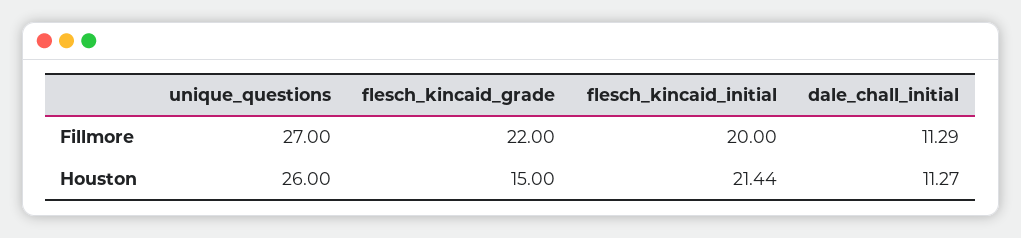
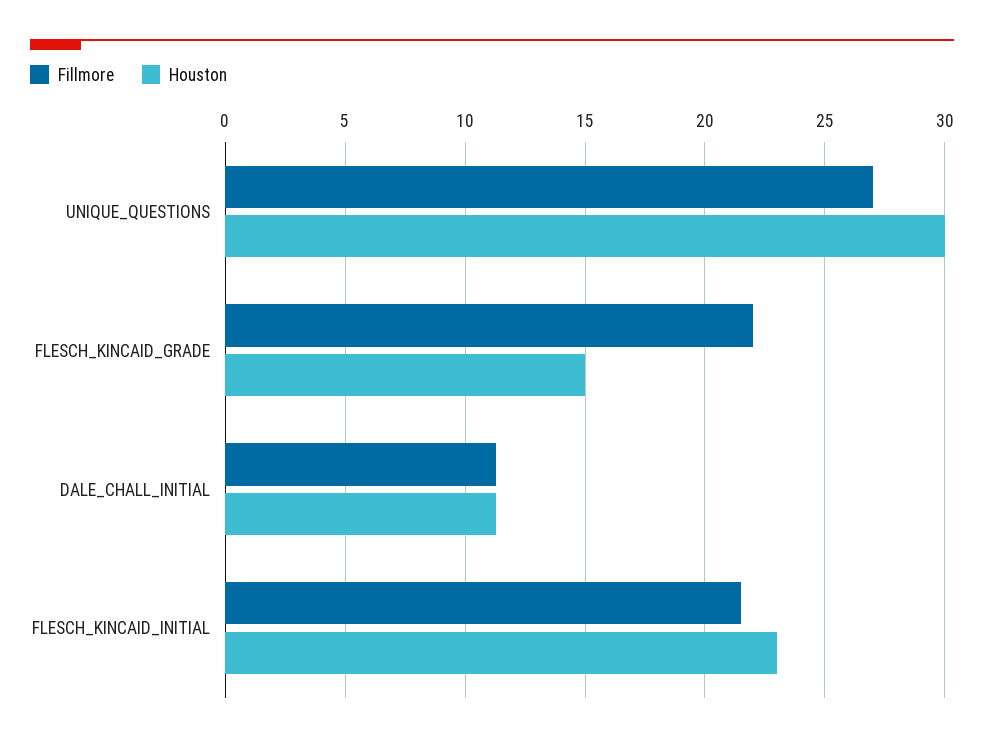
Fillmore, flesch_kincaid_initial: 20 -> 21.5
Houston, unique_questions: 26 -> 30
Houston, flesch_kincaid_initial: 21.44 -> 23

